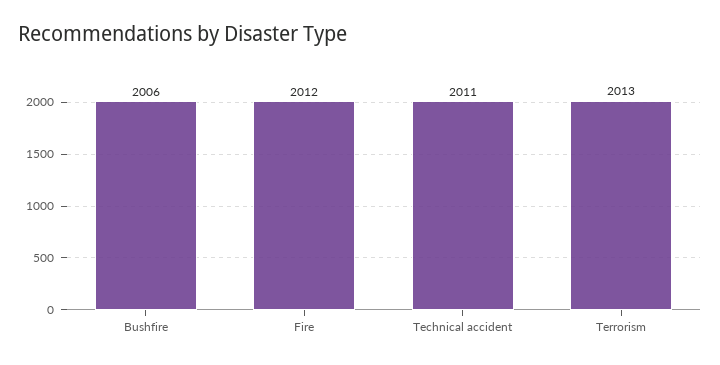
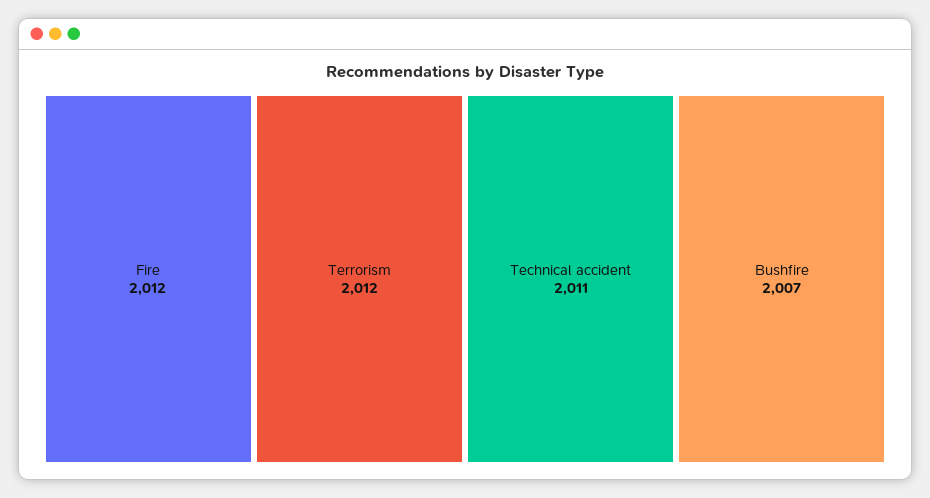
Bushfire: 2006 -> 2007
Terrorism: 2013 -> 2012

